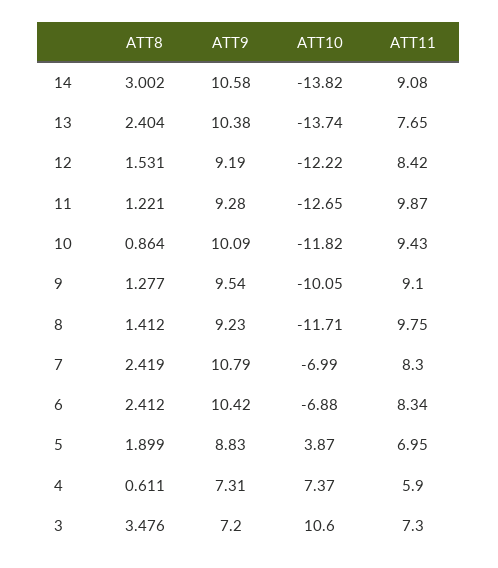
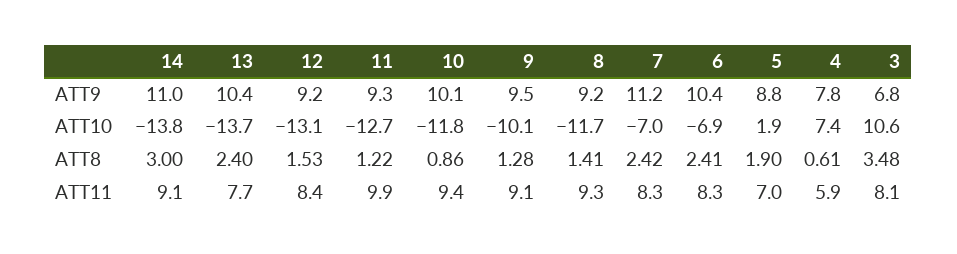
ATT9, 14: 10.58 -> 11
ATT10, 12: -12.22 -> -13.1
ATT11, 8: 9.75 -> 9.3
ATT9, 7: 10.79 -> 11.2
ATT10, 5: 3.87 -> 1.9
ATT9, 4: 7.31 -> 7.8
ATT9, 3: 7.2 -> 6.8
ATT11, 3: 7.3 -> 8.1

